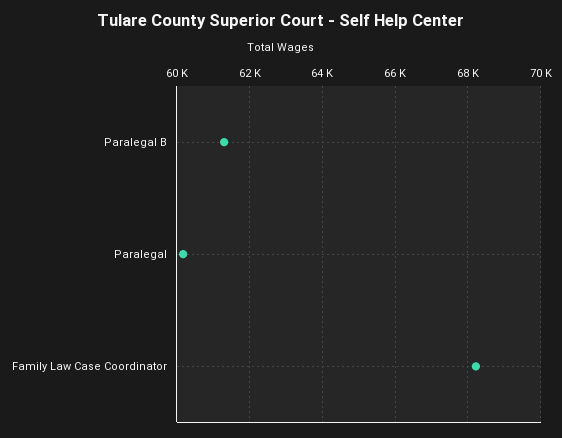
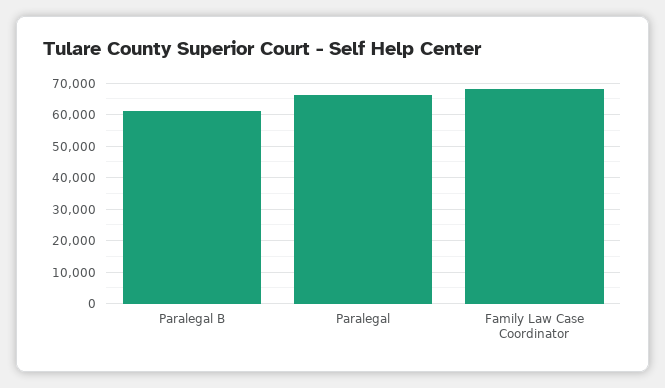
Paralegal: 60200 -> 66000

